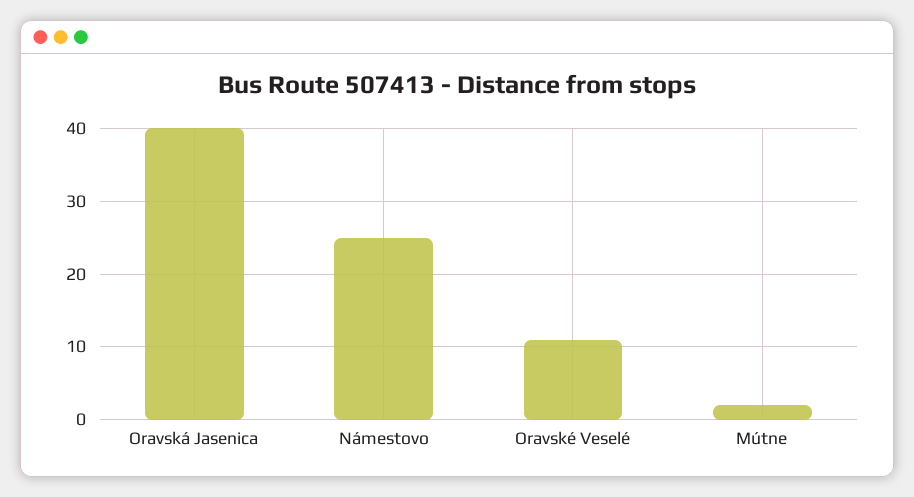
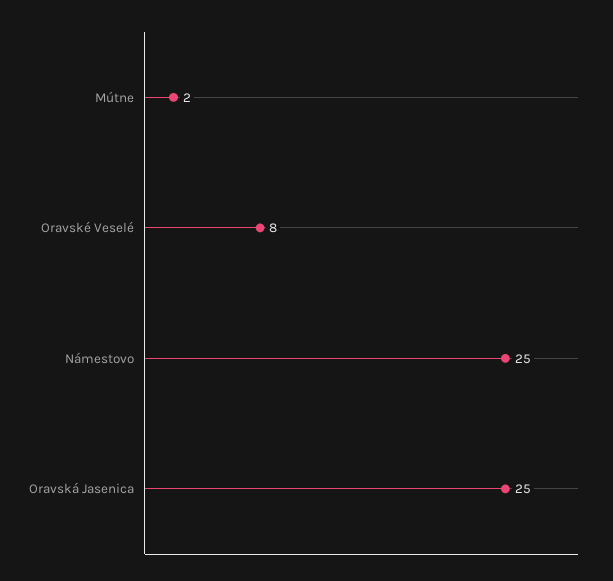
Oravská Jasenica: 40 -> 25
Oravské Veselé: 11 -> 8

